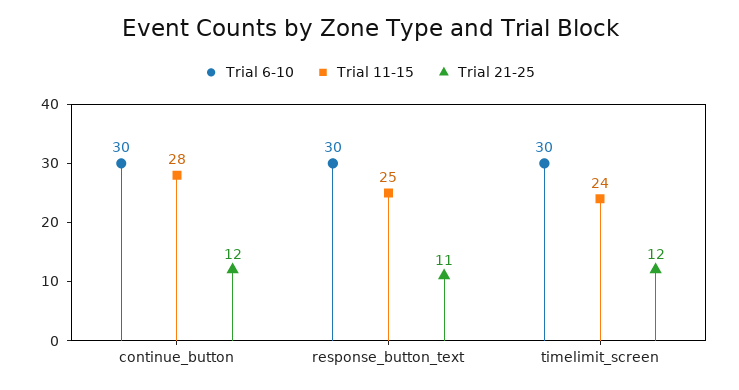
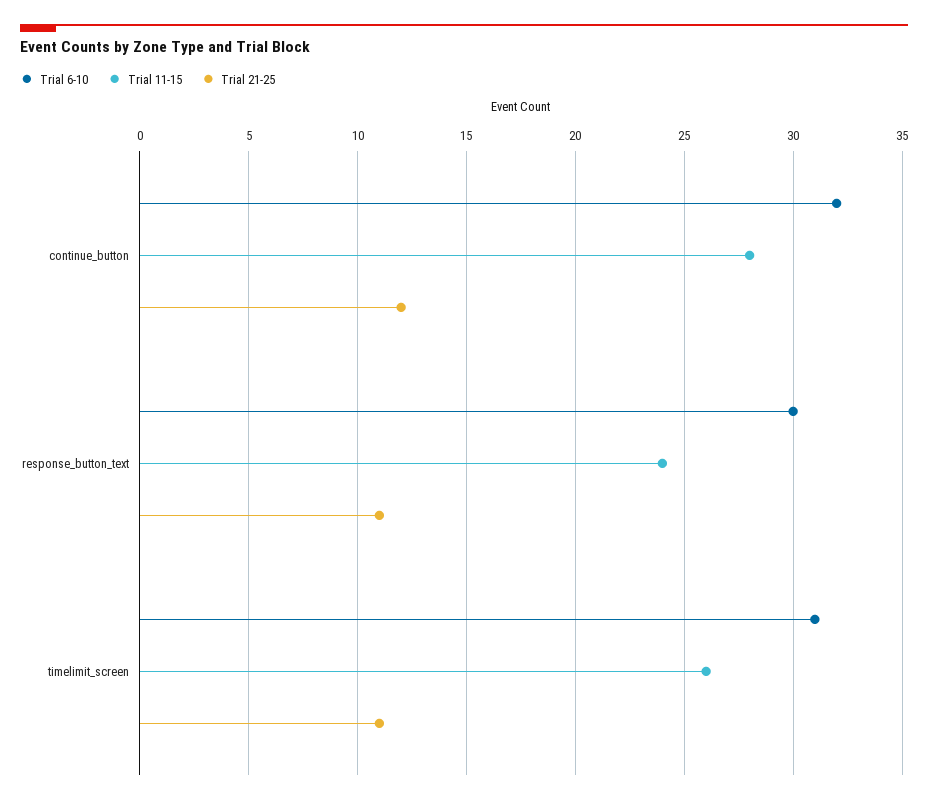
Trial 6-10, continue_button: 30 -> 32
Trial 11-15, response_button_text: 25 -> 24
Trial 6-10, timelimit_screen: 30 -> 31
Trial 11-15, timelimit_screen: 24 -> 26
Trial 21-25, timelimit_screen: 12 -> 11

